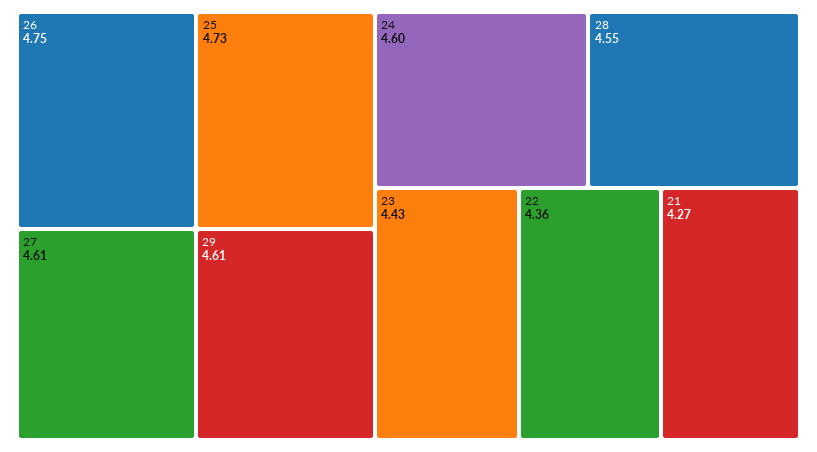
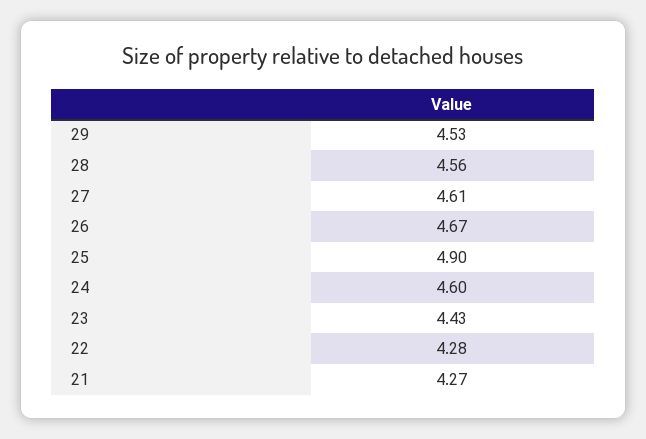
26: 4.75 -> 4.67
25: 4.73 -> 4.9
29: 4.61 -> 4.53
28: 4.55 -> 4.56
22: 4.36 -> 4.28

